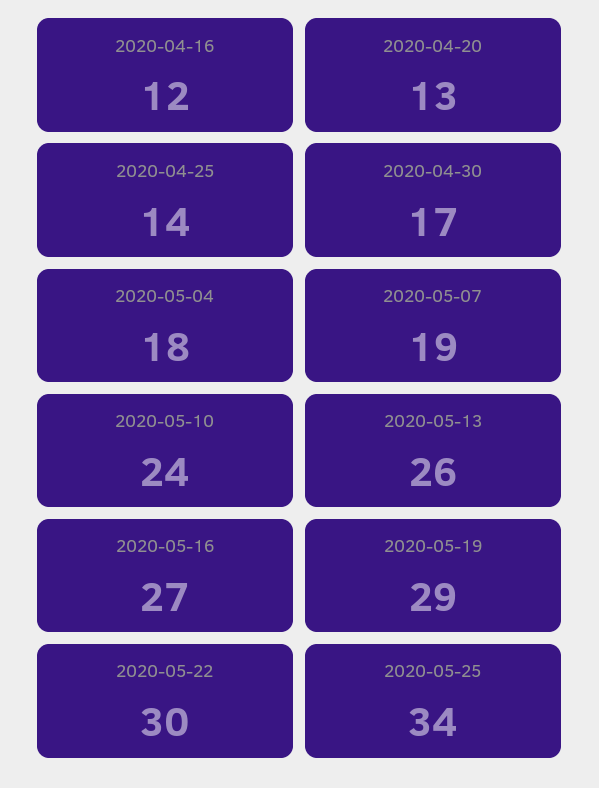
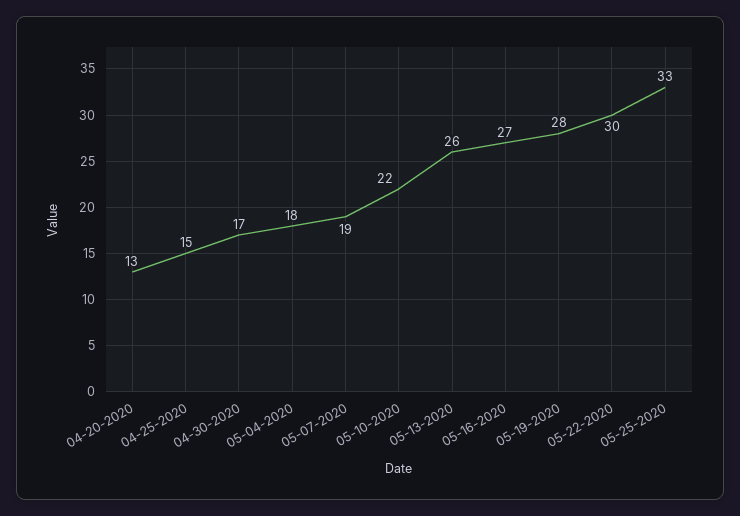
2020-04-16: 12 -> none
2020-04-25: 14 -> 15
2020-05-10: 24 -> 22
2020-05-19: 29 -> 28
2020-05-25: 34 -> 33

